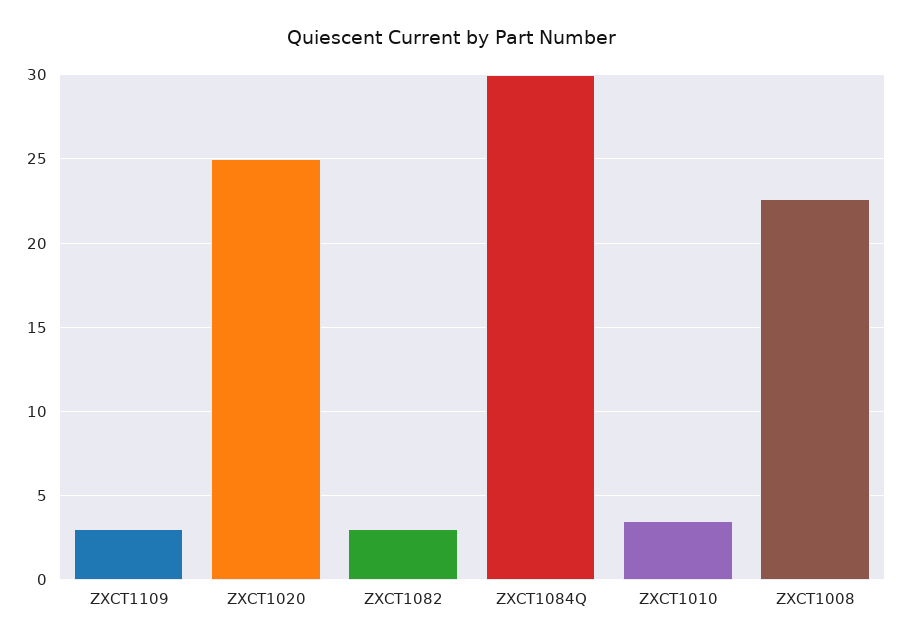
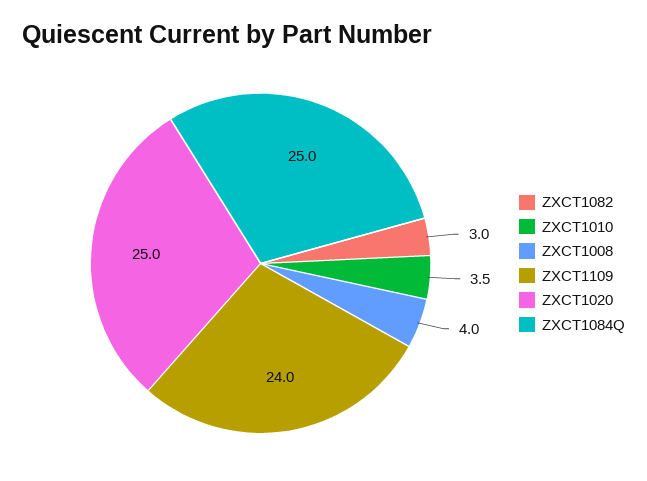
ZXCT1109: 3 -> 24
ZXCT1084Q: 30 -> 25
ZXCT1008: 22.5 -> 4

